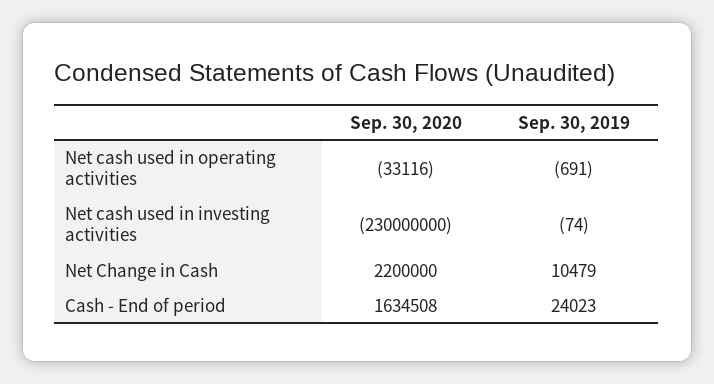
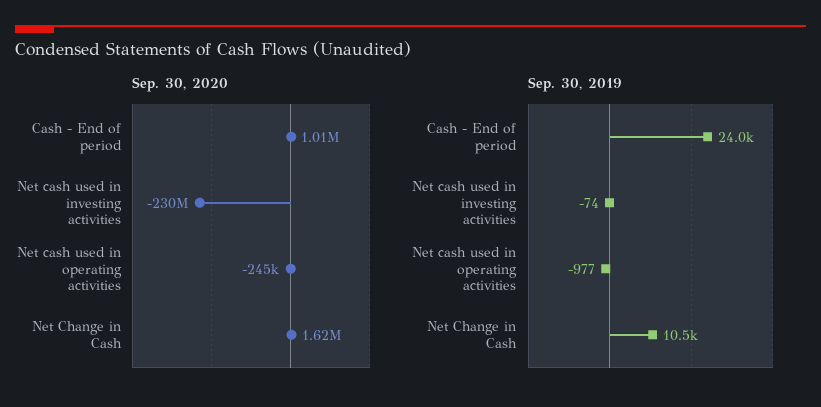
Sep. 30, 2020, Net cash used in operating activities: -33116 -> -245000
Sep. 30, 2019, Net cash used in operating activities: -691 -> -977
Sep. 30, 2020, Net Change in Cash: 2200000 -> 1620000
Sep. 30, 2020, Cash - End of period: 1634508 -> 1010000

